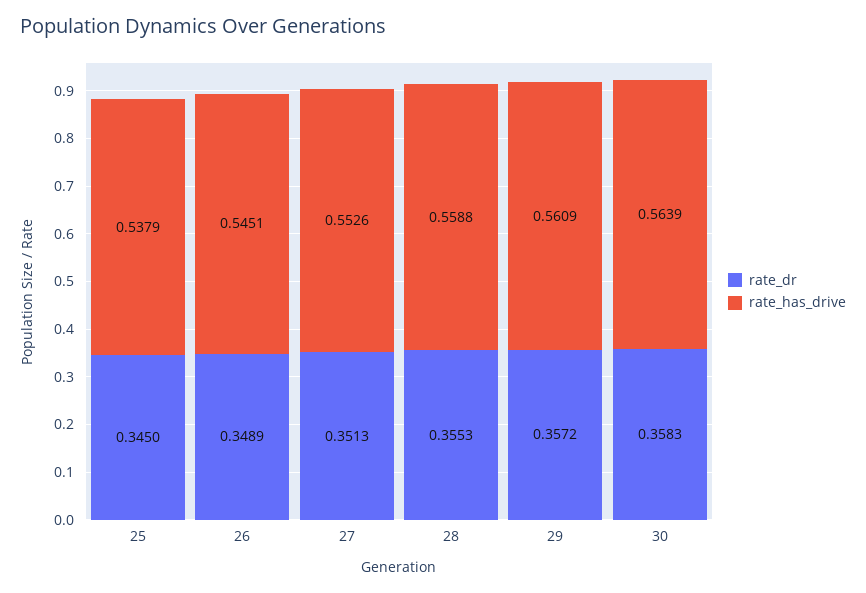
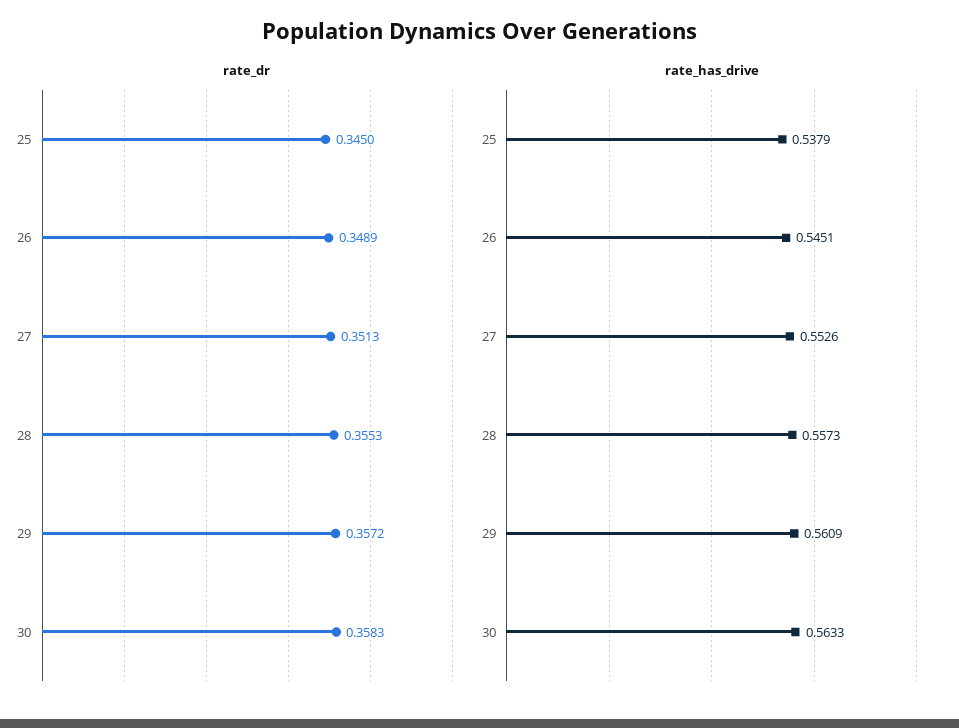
rate_has_drive, 28: 0.5588 -> 0.5573
rate_has_drive, 30: 0.5639 -> 0.5633

